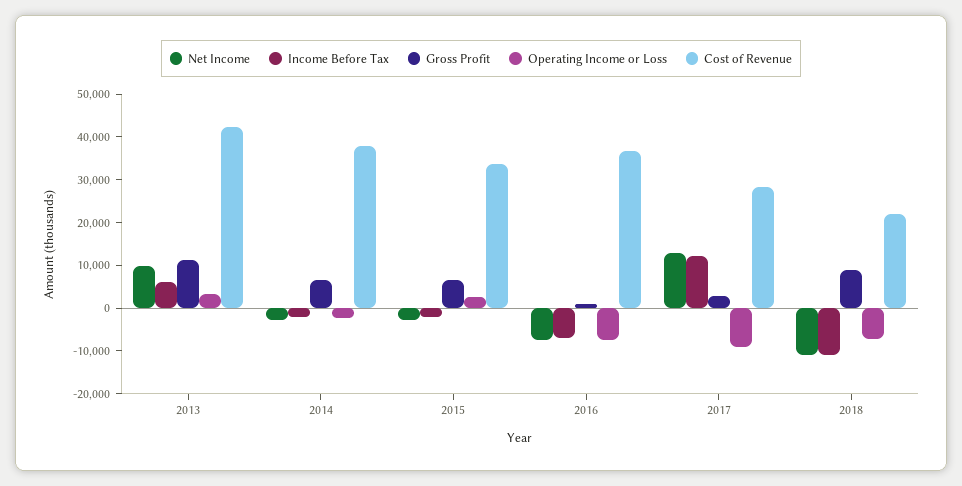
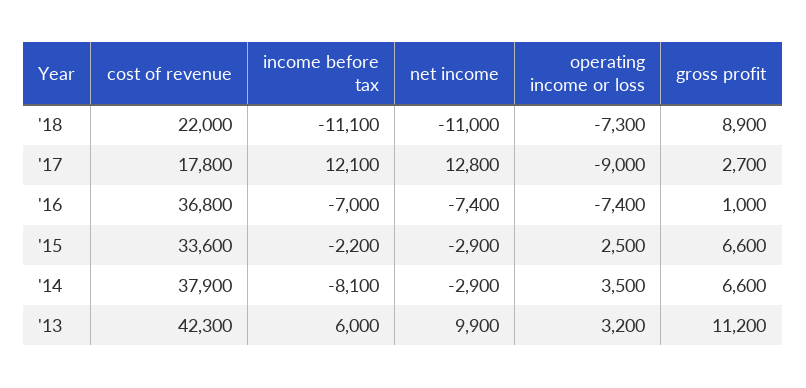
Income Before Tax, 2014: -2000 -> -8100
Operating Income or Loss, 2014: -2000 -> 3500
Cost of Revenue, 2017: 28000 -> 17800

